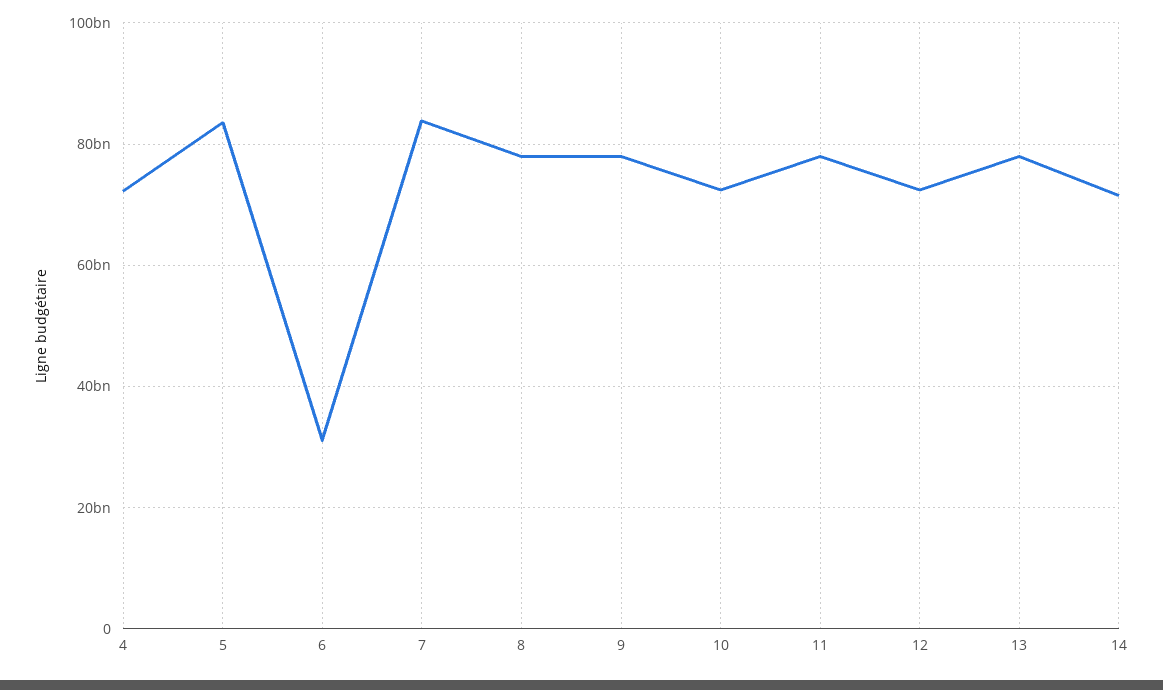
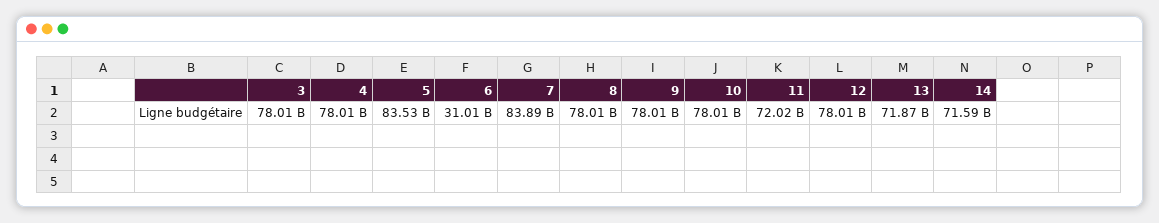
4: 72000000000 -> 78010000000
10: 72000000000 -> 78010000000
11: 78000000000 -> 72020000000
12: 72000000000 -> 78010000000
13: 78000000000 -> 71870000000
3: none -> 78010000000

